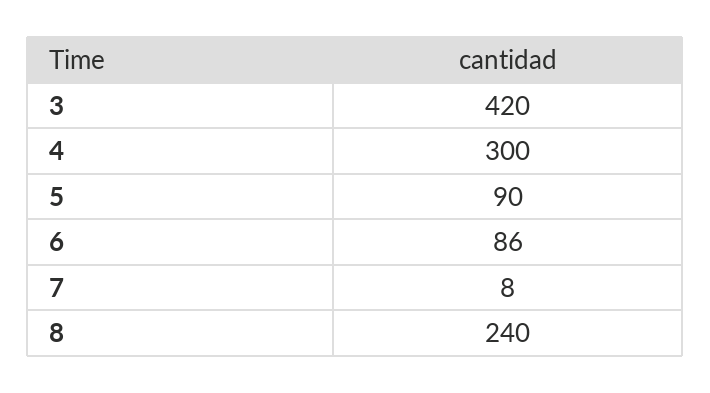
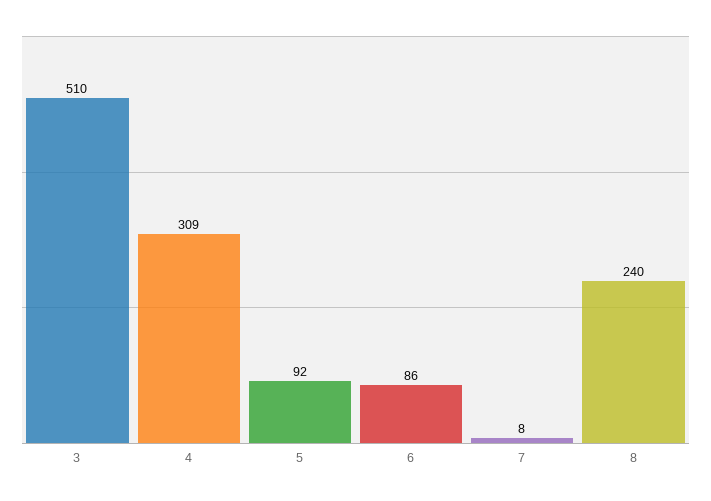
3: 420 -> 510
4: 300 -> 309
5: 90 -> 92

